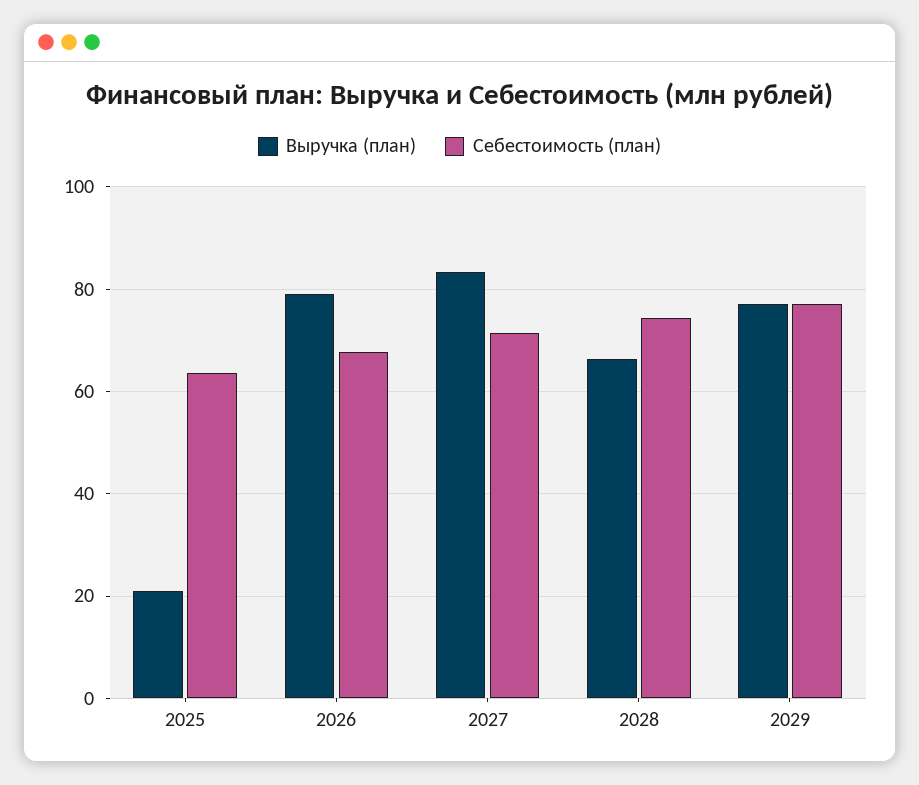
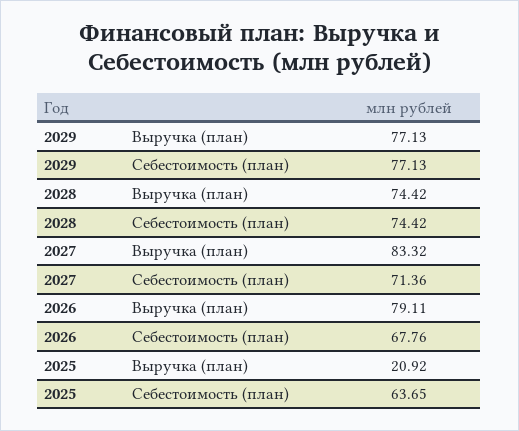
Выручка (план), 2028: 66 -> 74.42

